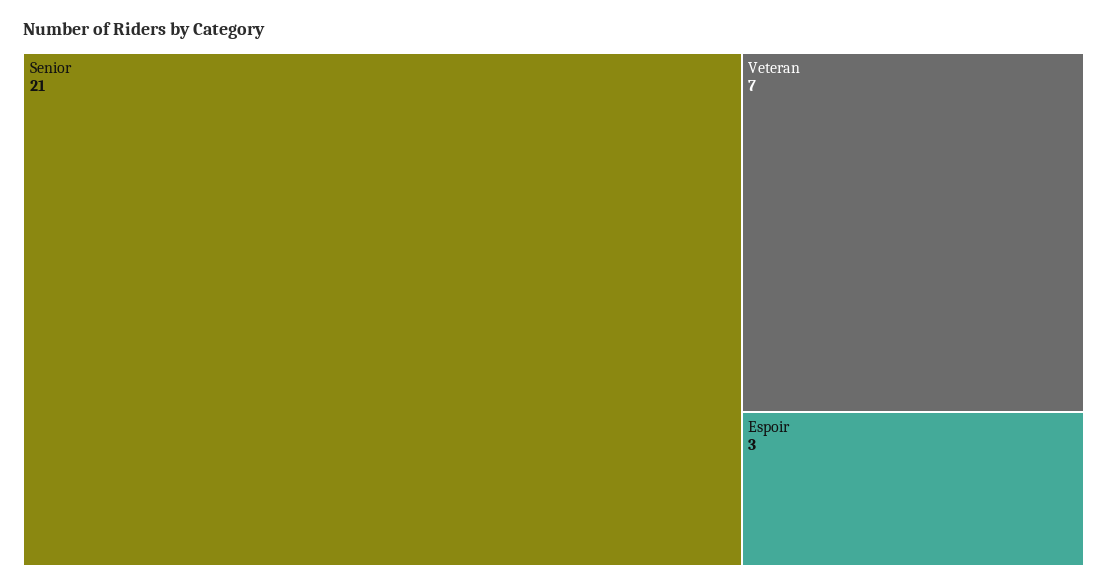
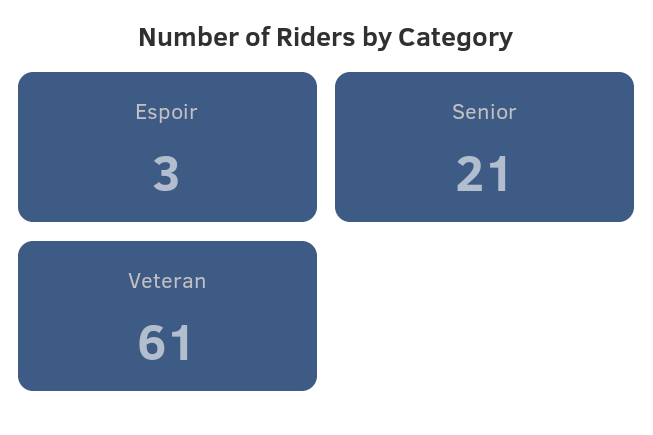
Veteran: 7 -> 61

